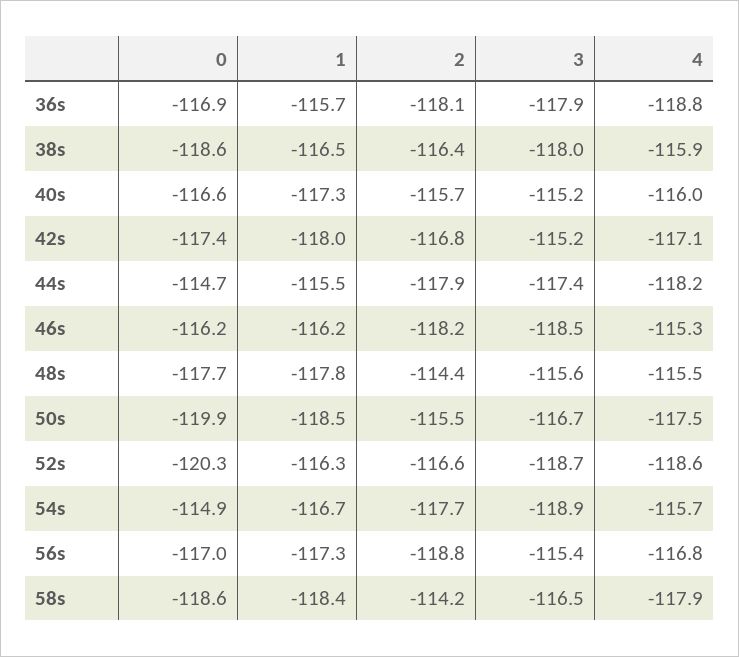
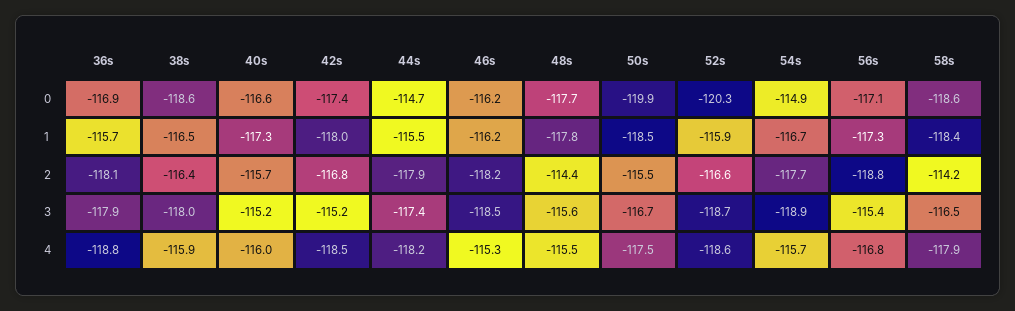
4, 42s: -117.1 -> -118.5
1, 52s: -116.3 -> -115.9
0, 56s: -117 -> -117.1

